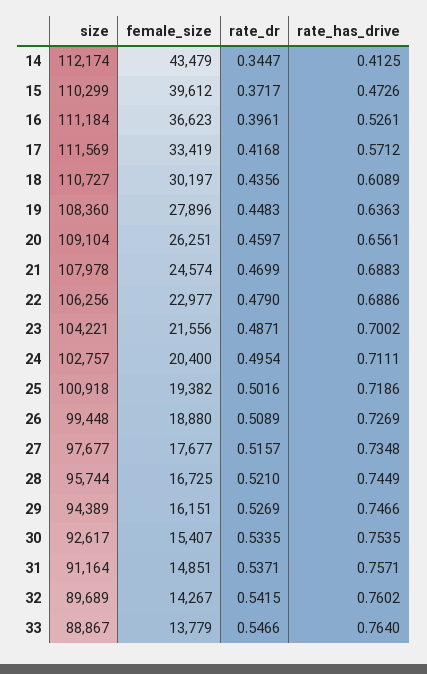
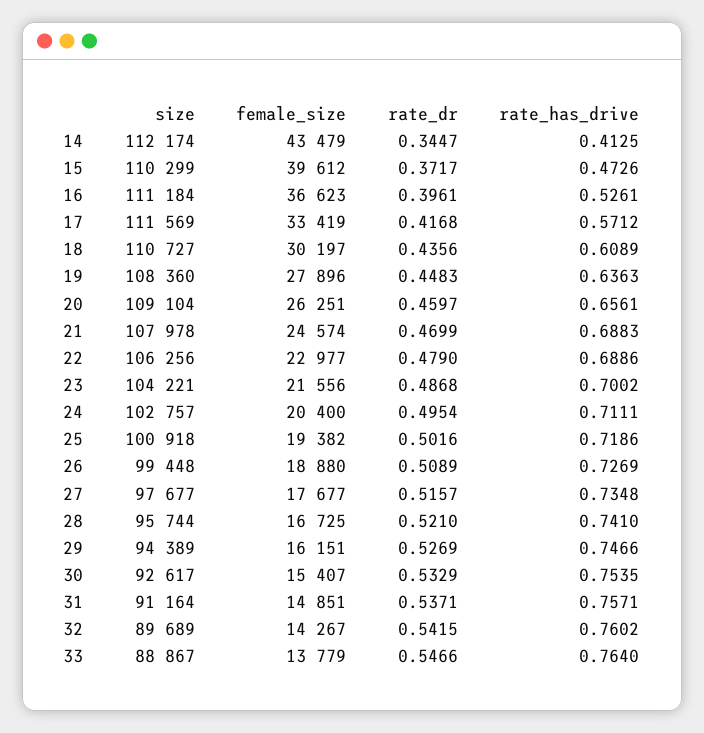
rate_dr, 23: 0.4871 -> 0.4868
rate_has_drive, 28: 0.7449 -> 0.741
rate_dr, 30: 0.5335 -> 0.5329

